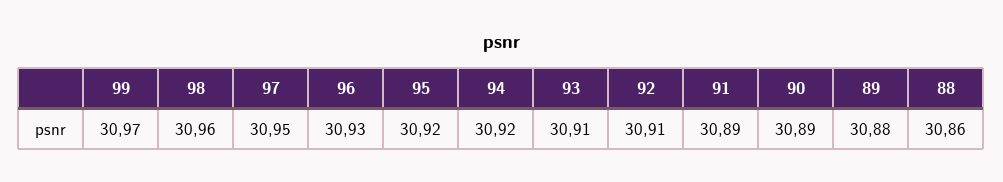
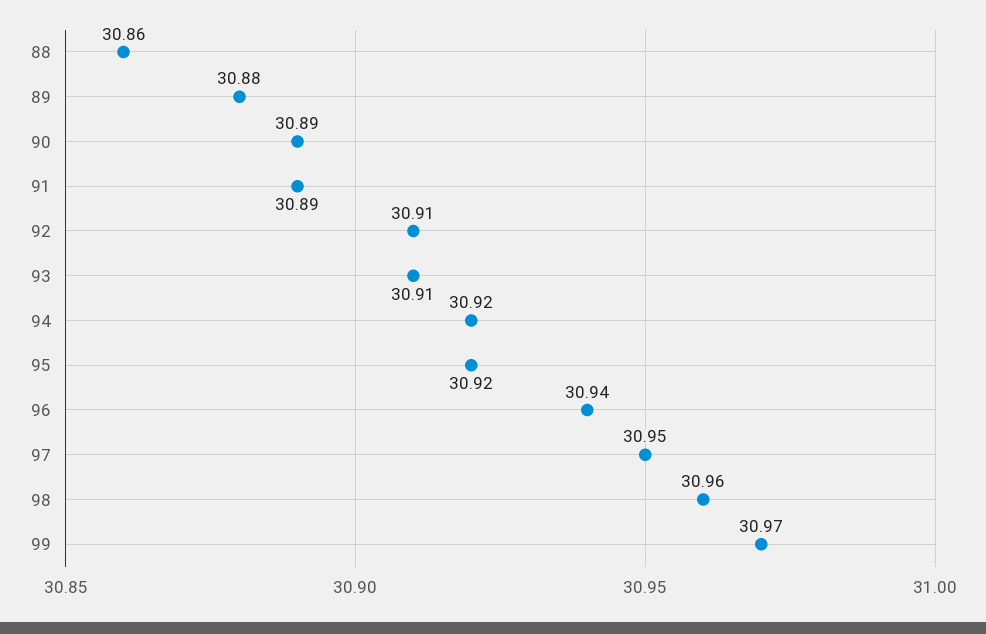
96: 30.93 -> 30.94

